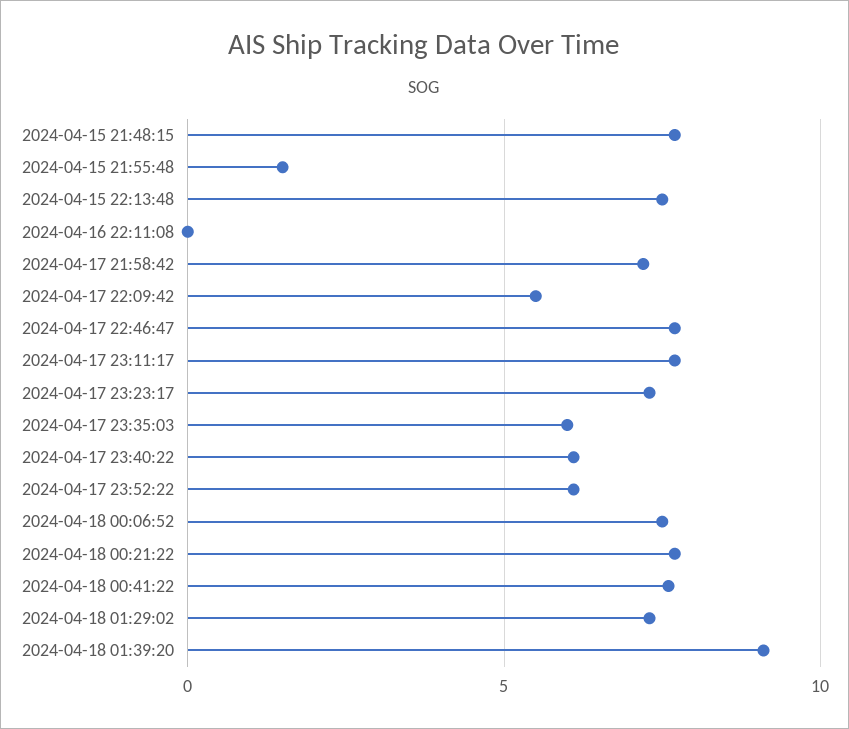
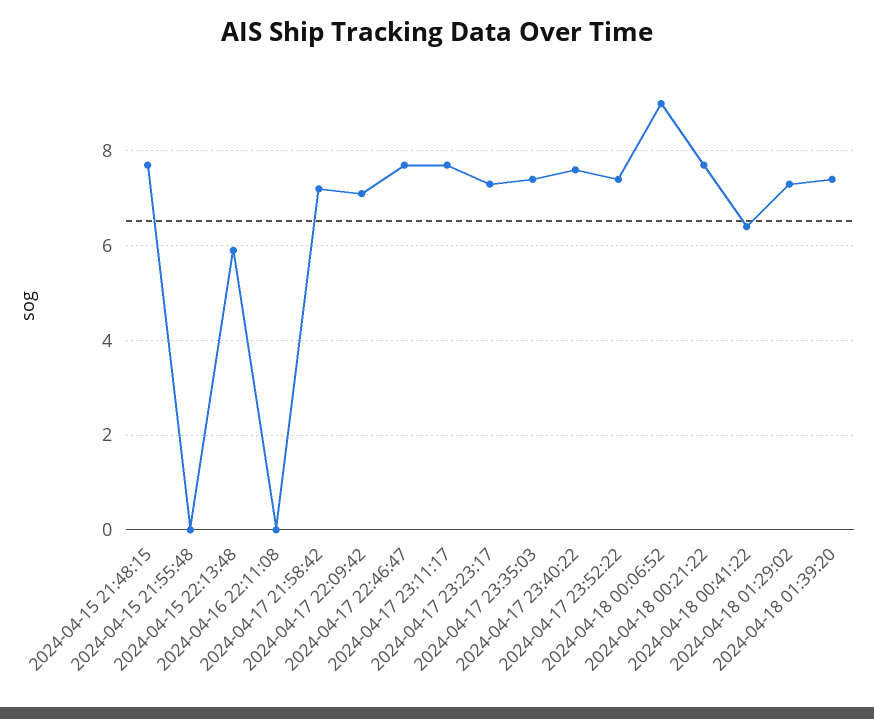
2024-04-15 21:55:48: 1.5 -> 0
2024-04-15 22:13:48: 7.5 -> 6
2024-04-17 22:09:42: 5.5 -> 7
2024-04-17 23:35:03: 6 -> 7.5
2024-04-17 23:40:22: 6 -> 7.5
2024-04-17 23:52:22: 6 -> 7.5
2024-04-18 00:06:52: 7.5 -> 9
2024-04-18 00:41:22: 7.5 -> 6.5
2024-04-18 01:39:20: 9 -> 7.5

